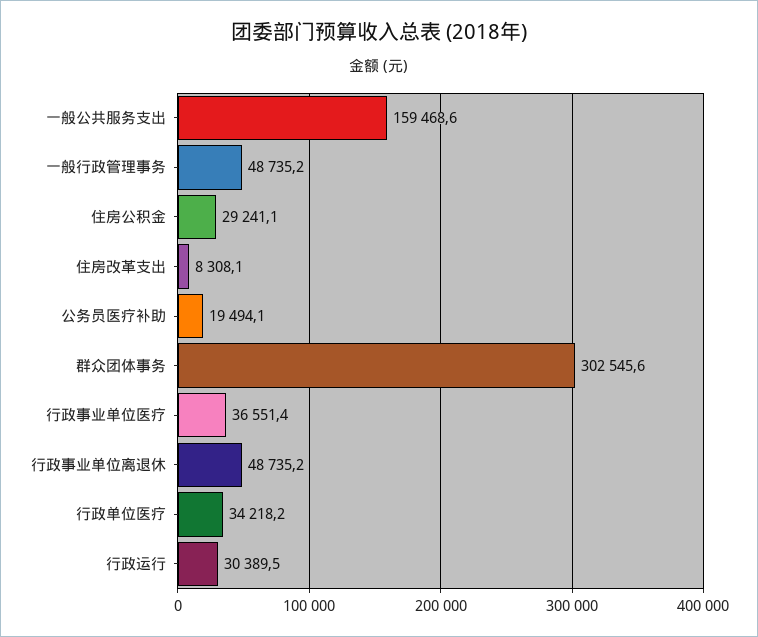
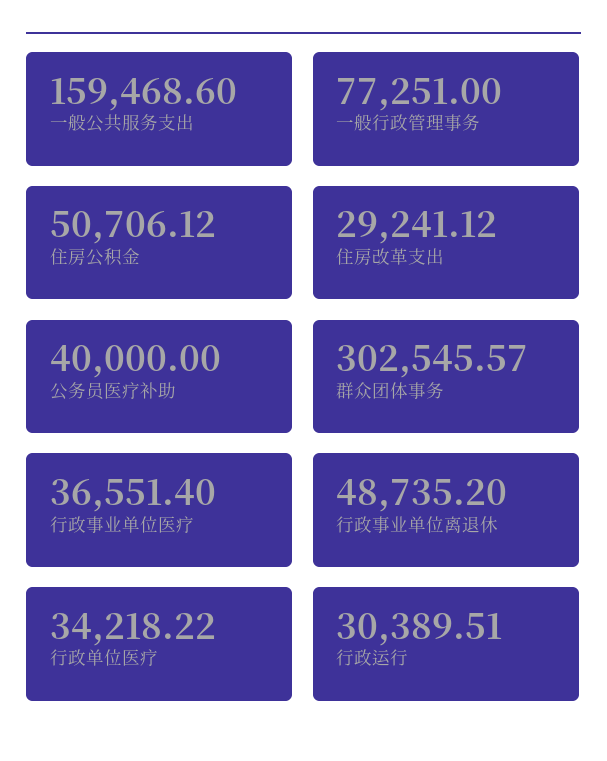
一般行政管理事务: 48735.2 -> 77251
住房公积金: 29241.1 -> 50706.12
住房改革支出: 8308.1 -> 29241.12
公务员医疗补助: 19494.1 -> 40000

